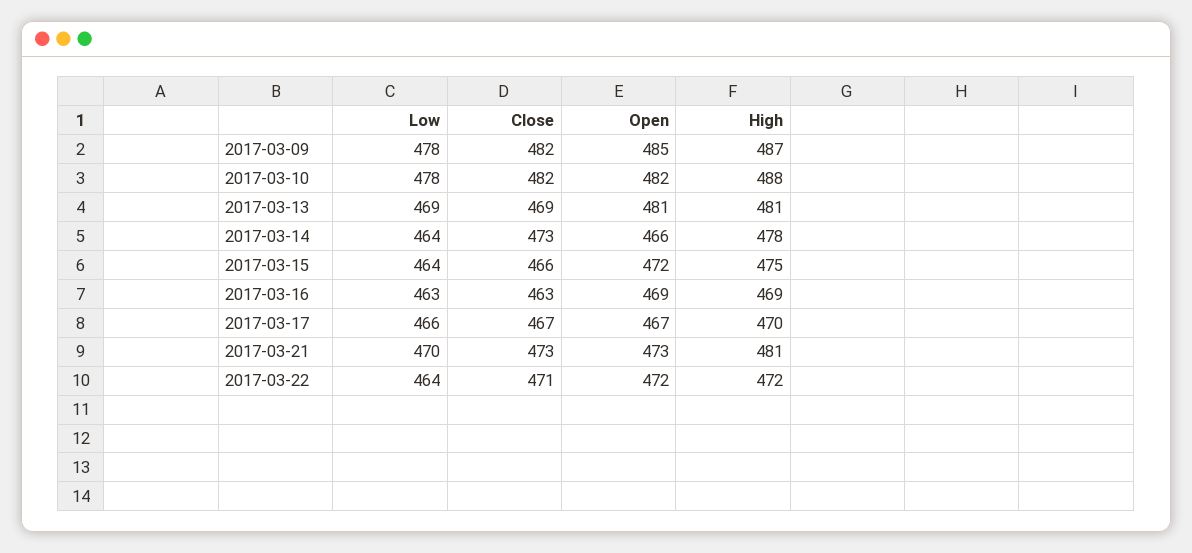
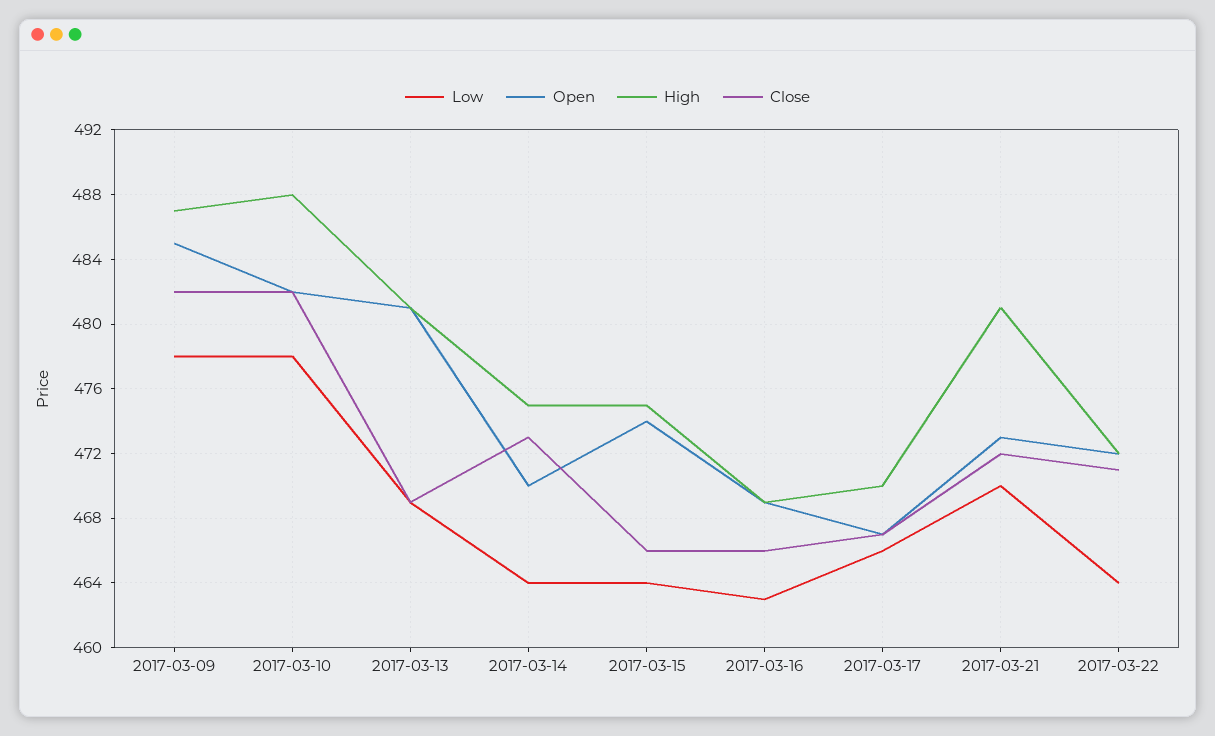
Open, 2017-03-14: 466 -> 470
High, 2017-03-14: 478 -> 475
Open, 2017-03-15: 472 -> 474
Close, 2017-03-16: 463 -> 466
Close, 2017-03-21: 473 -> 472

